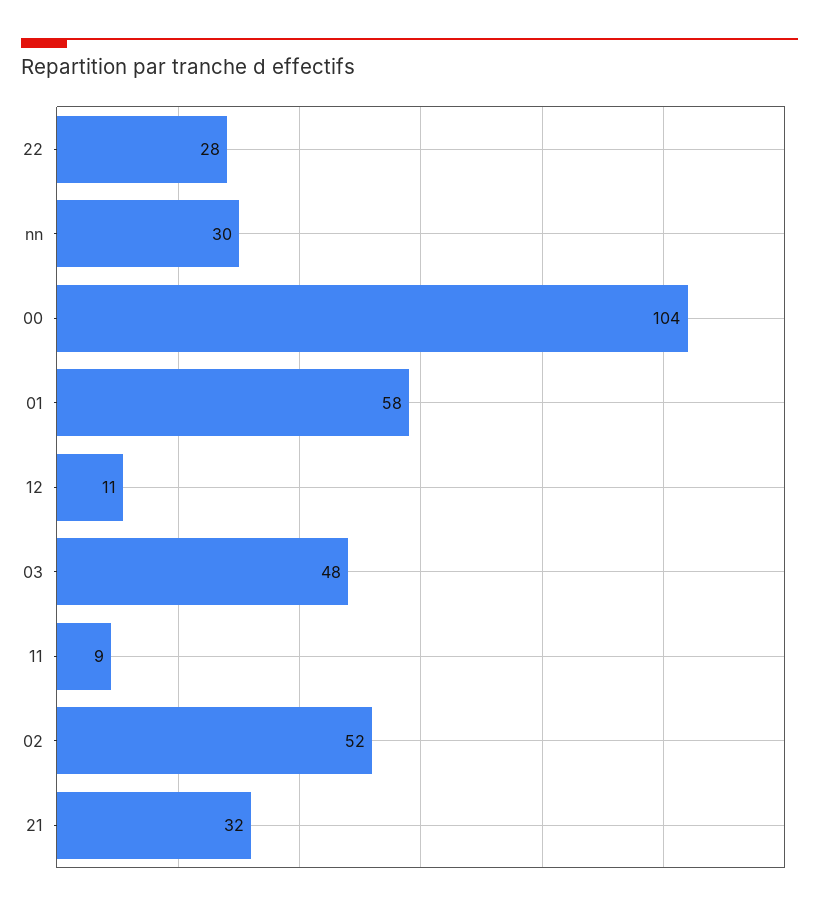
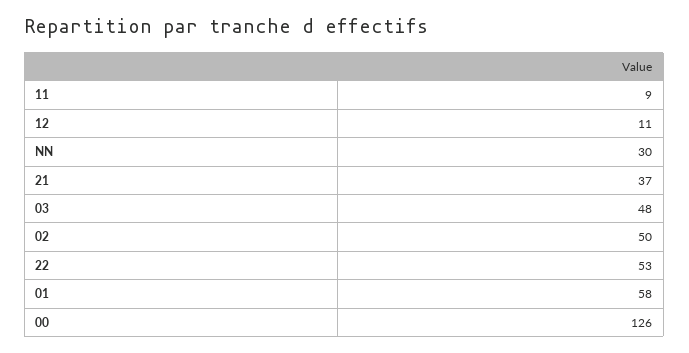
22: 28 -> 53
00: 104 -> 126
02: 52 -> 50
21: 32 -> 37

